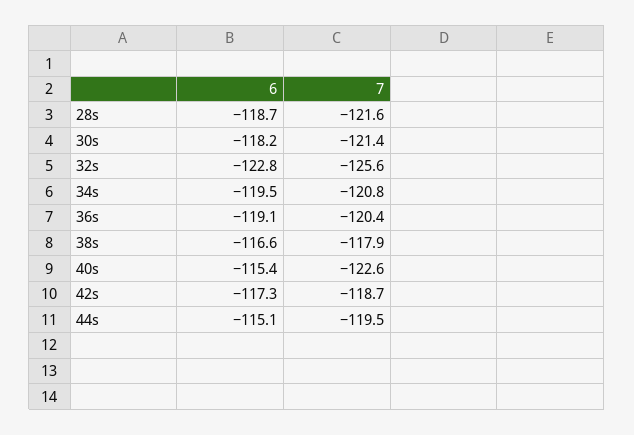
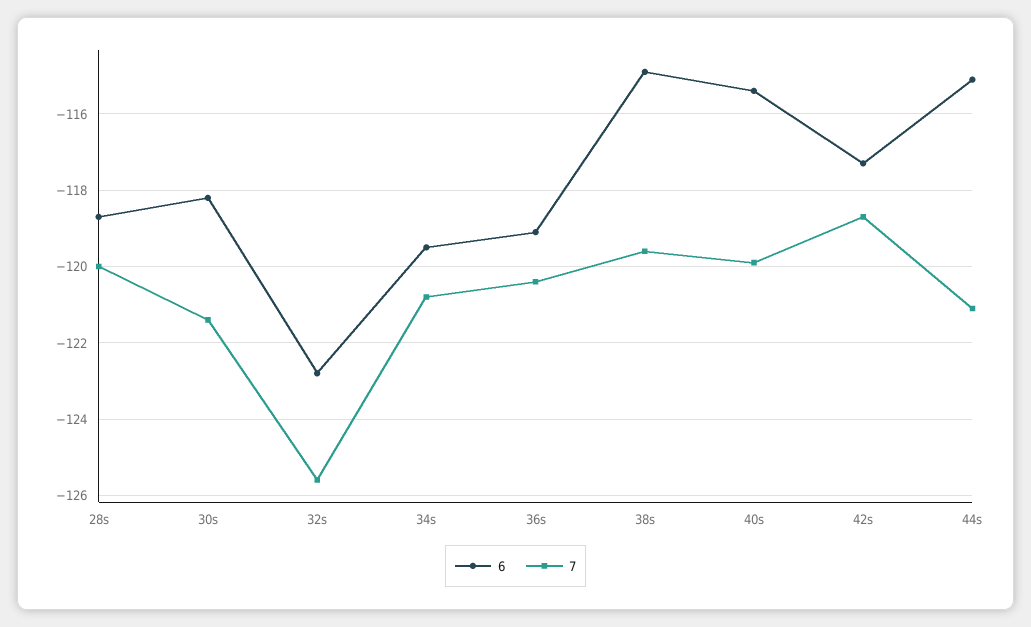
7, 28s: -121.6 -> -120
6, 38s: -116.6 -> -115
7, 38s: -117.9 -> -119.5
7, 40s: -122.6 -> -120
7, 44s: -119.5 -> -121

